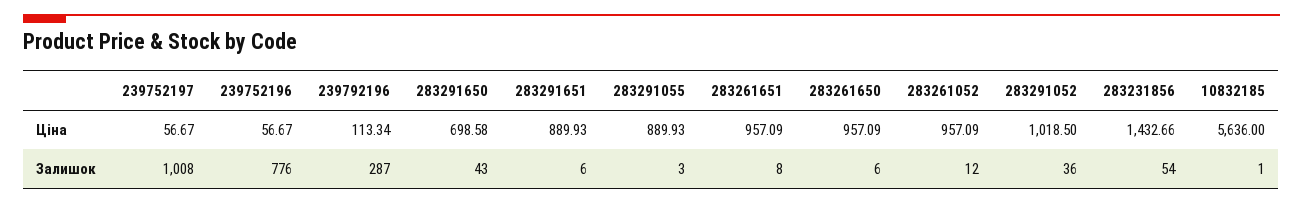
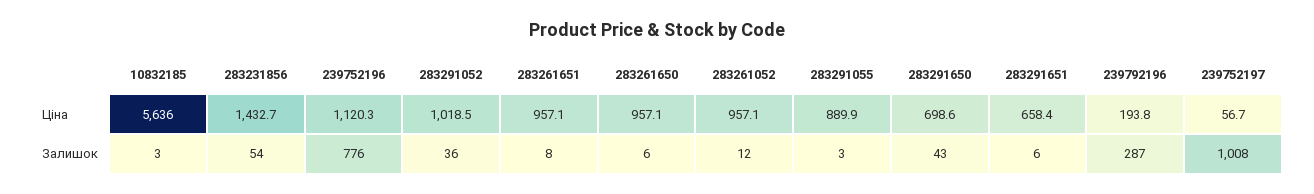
239752196, Ціна: 56.67 -> 1120.3
239792196, Ціна: 113.34 -> 193.8
283291651, Ціна: 889.93 -> 658.4
10832185, Залишок: 1 -> 3

